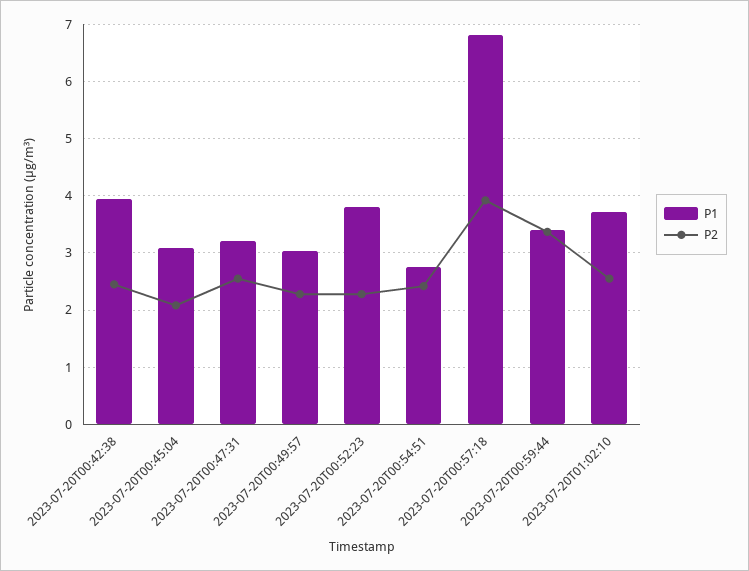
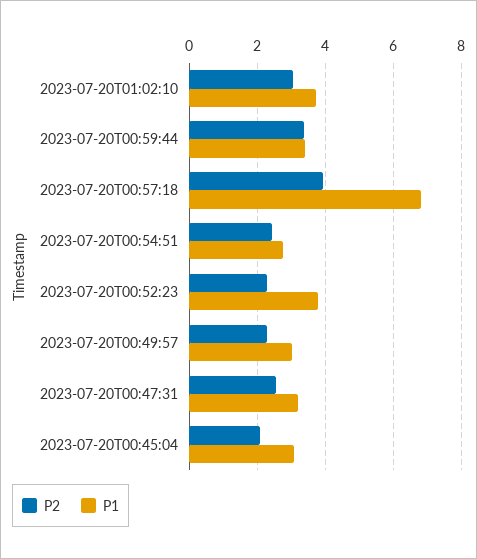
P1, 2023-07-20T00:42:38: 4 -> none
P2, 2023-07-20T00:42:38: 2.4 -> none
P2, 2023-07-20T01:02:10: 2.6 -> 3

